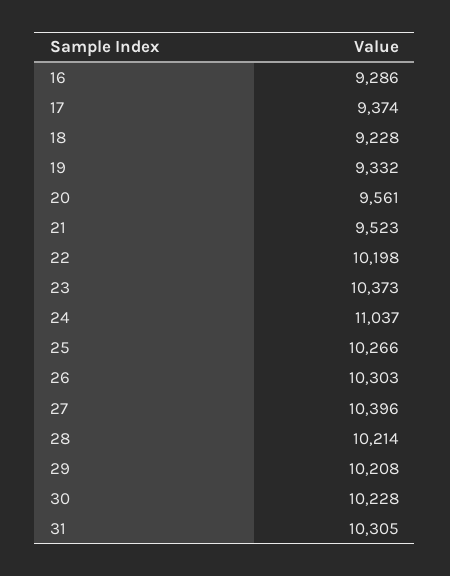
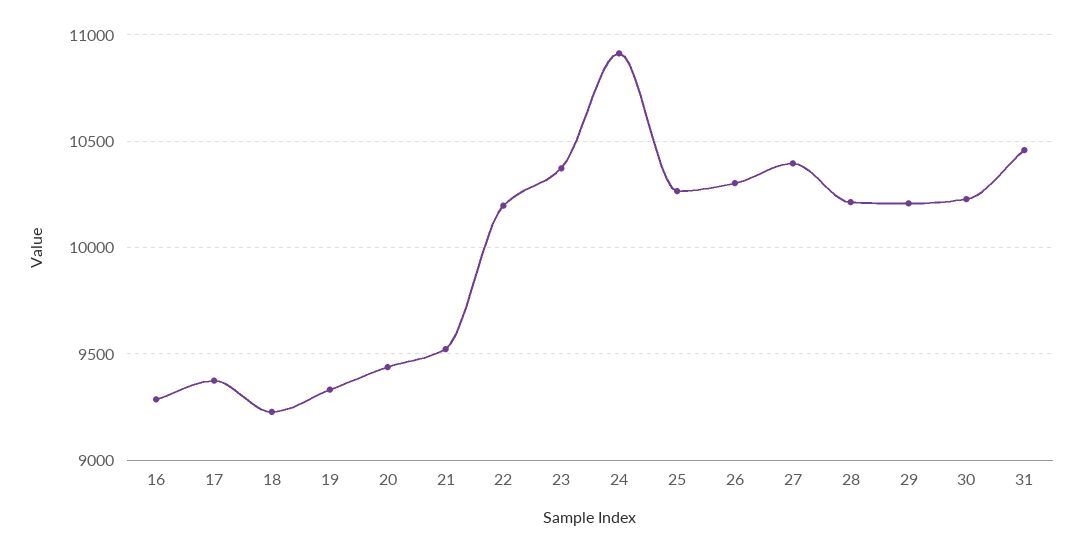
20: 9561 -> 9450
24: 11037 -> 10900
31: 10305 -> 10450

